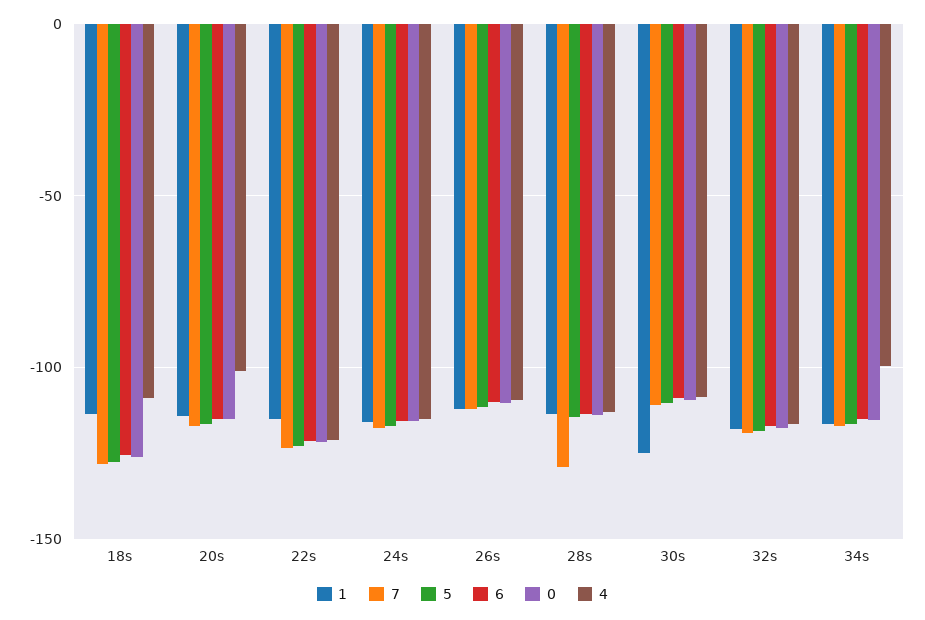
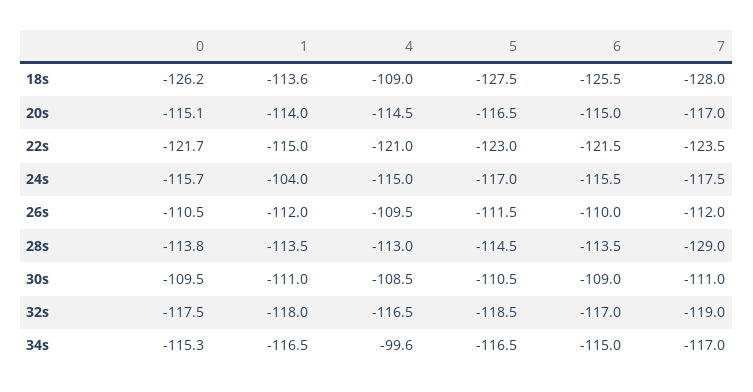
4, 20s: -100 -> -114.5
1, 24s: -115 -> -104
1, 30s: -125 -> -111

